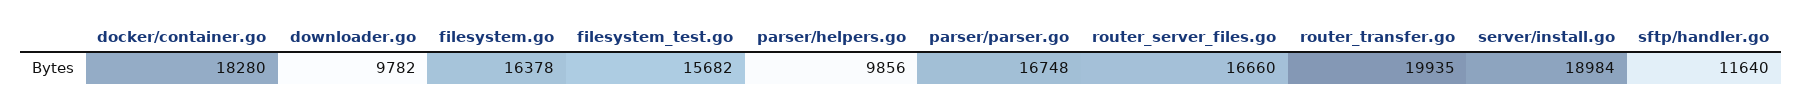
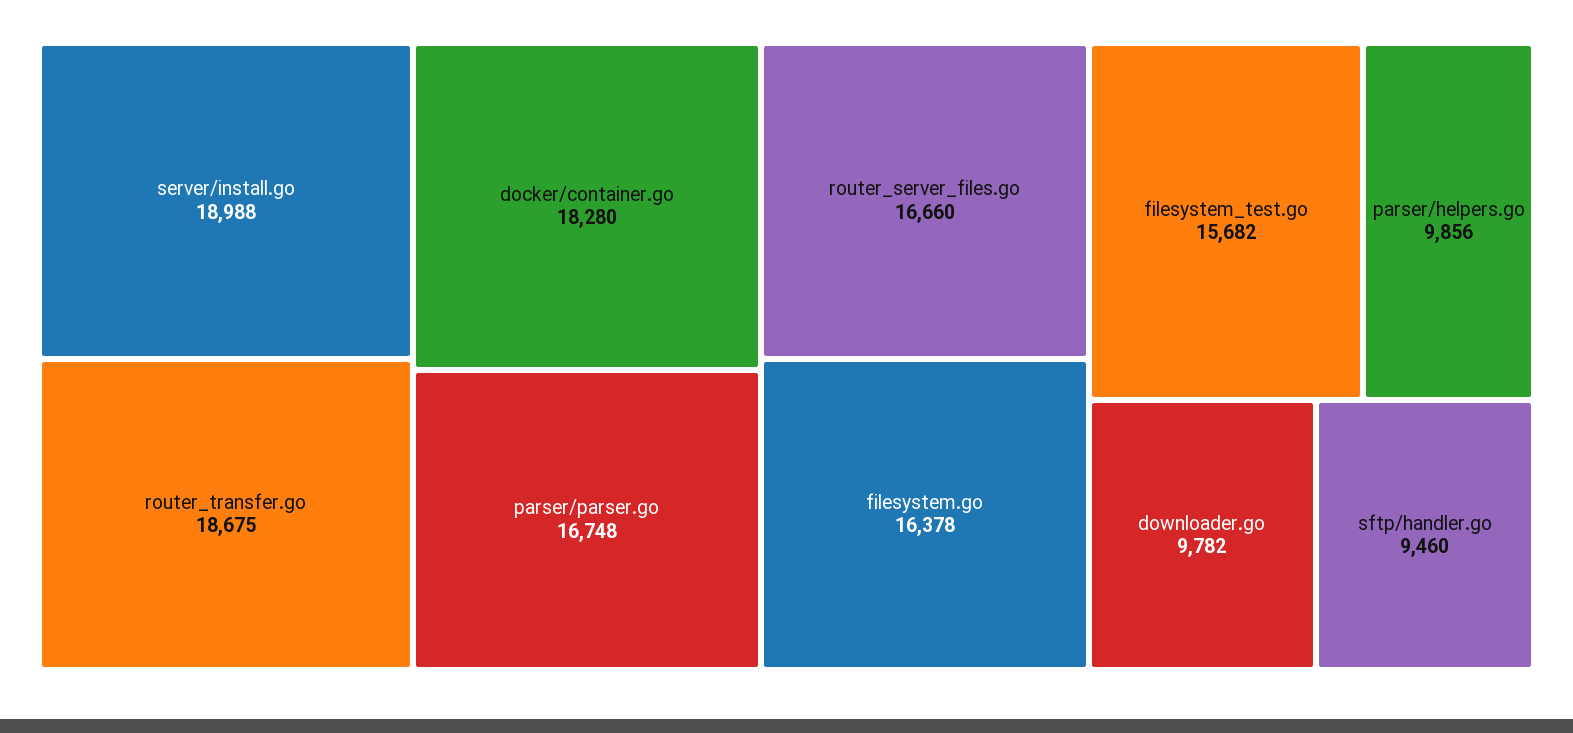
router_transfer.go: 19935 -> 18675
server/install.go: 18984 -> 18988
sftp/handler.go: 11640 -> 9460

